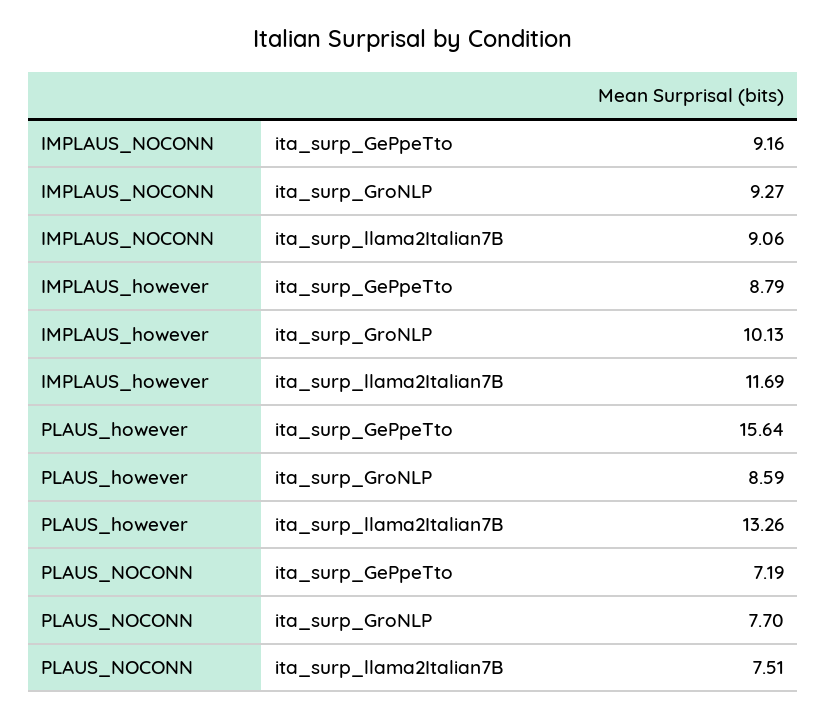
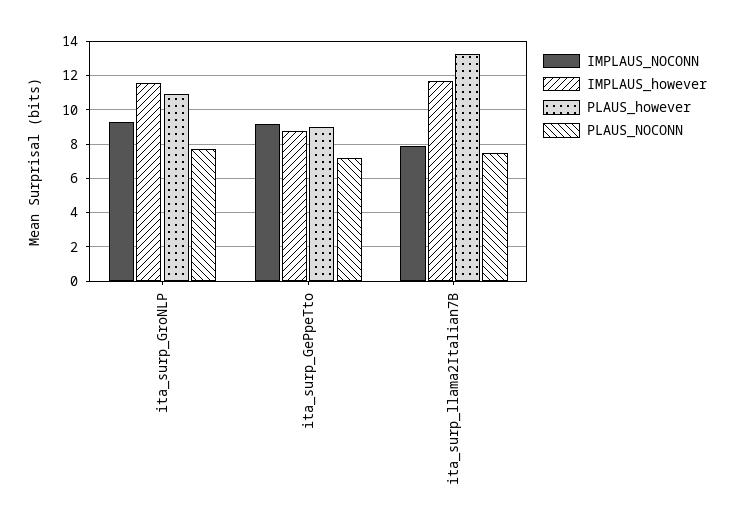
IMPLAUS_NOCONN, ita_surp_llama2Italian7B: 9.06 -> 8
IMPLAUS_however, ita_surp_GroNLP: 10.13 -> 11.5
PLAUS_however, ita_surp_GePpeTto: 15.64 -> 9
PLAUS_however, ita_surp_GroNLP: 8.59 -> 11

